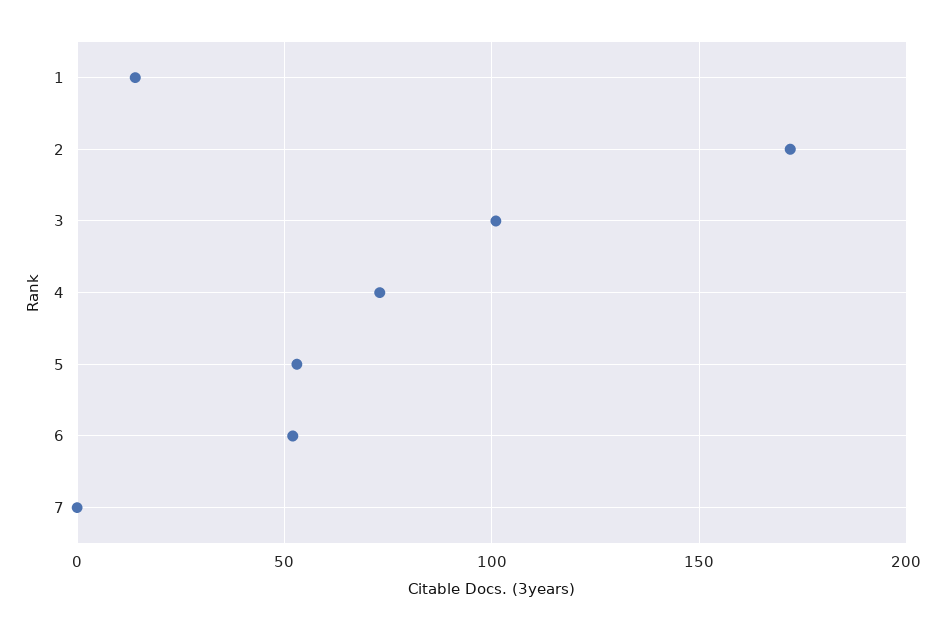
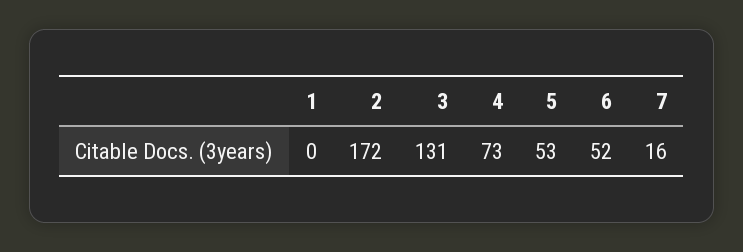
1: 15 -> 0
3: 100 -> 131
7: 0 -> 16

